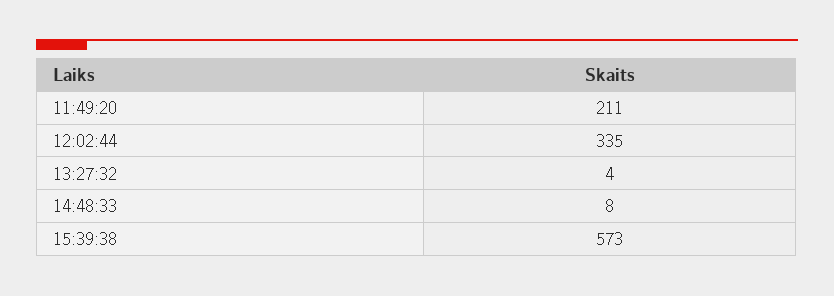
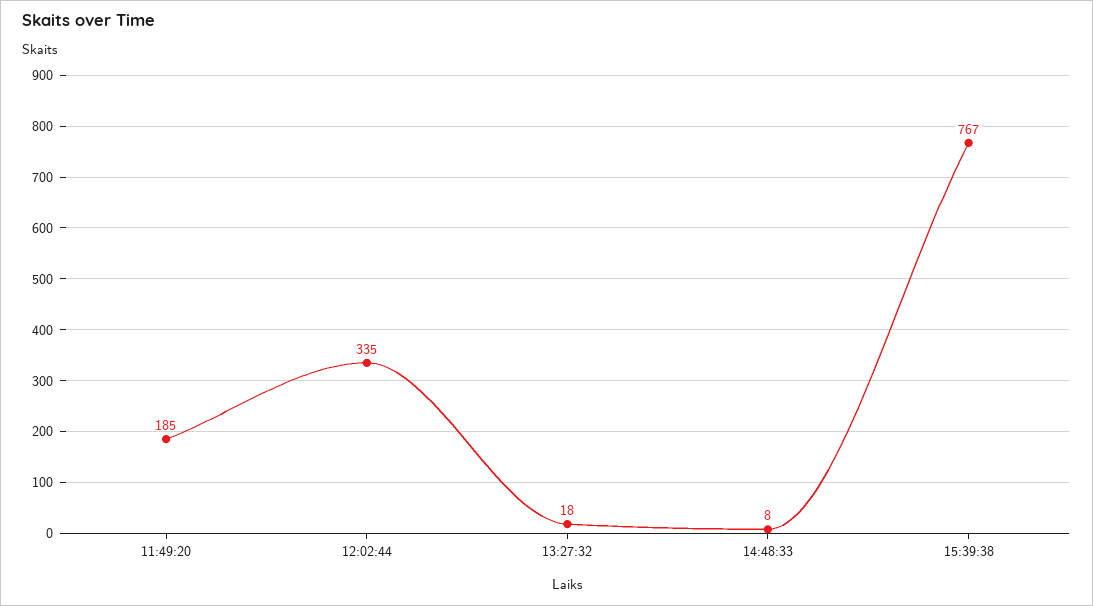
11:49:20: 211 -> 185
13:27:32: 4 -> 18
15:39:38: 573 -> 767

